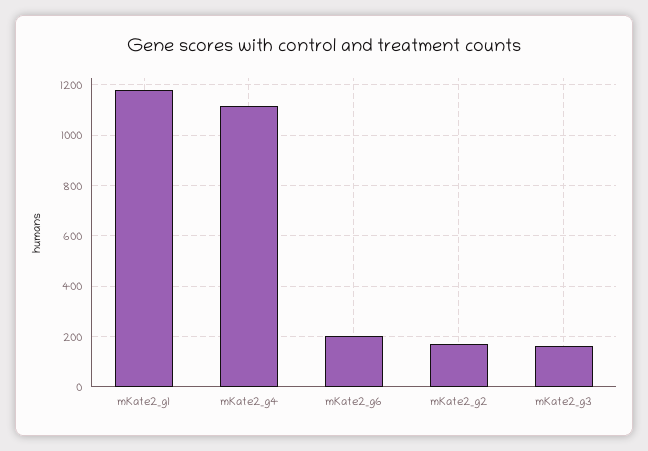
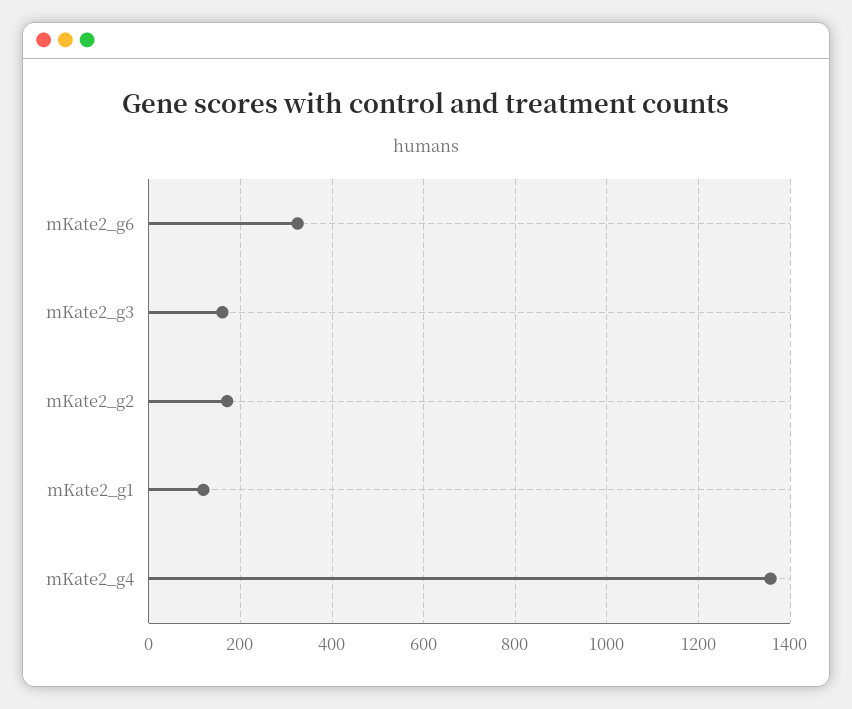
mKate2_g1: 1175 -> 120
mKate2_g4: 1125 -> 1360
mKate2_g6: 200 -> 320

